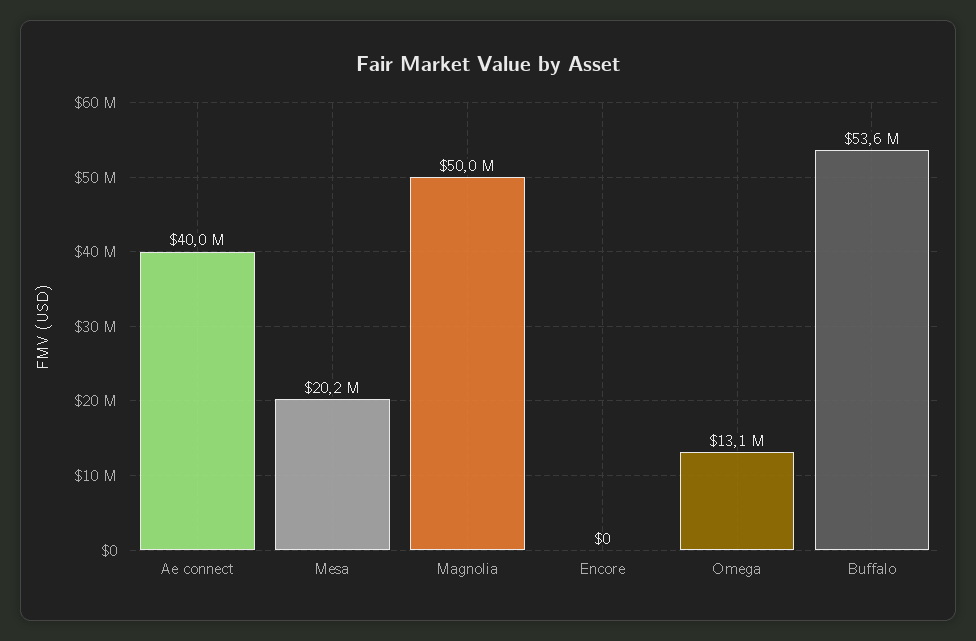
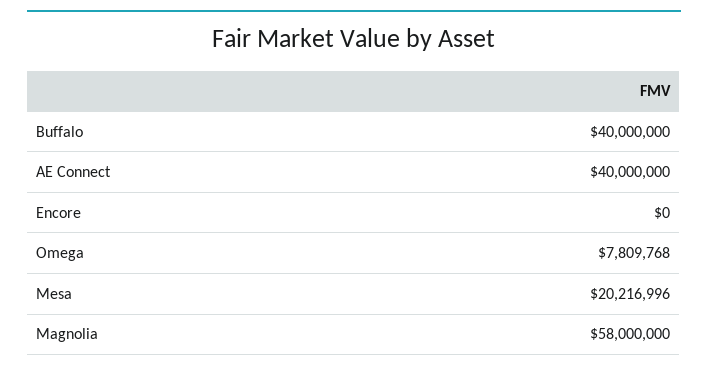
Magnolia: 50000000 -> 58000000
Omega: 13100000 -> 7809768
Buffalo: 53600000 -> 40000000

